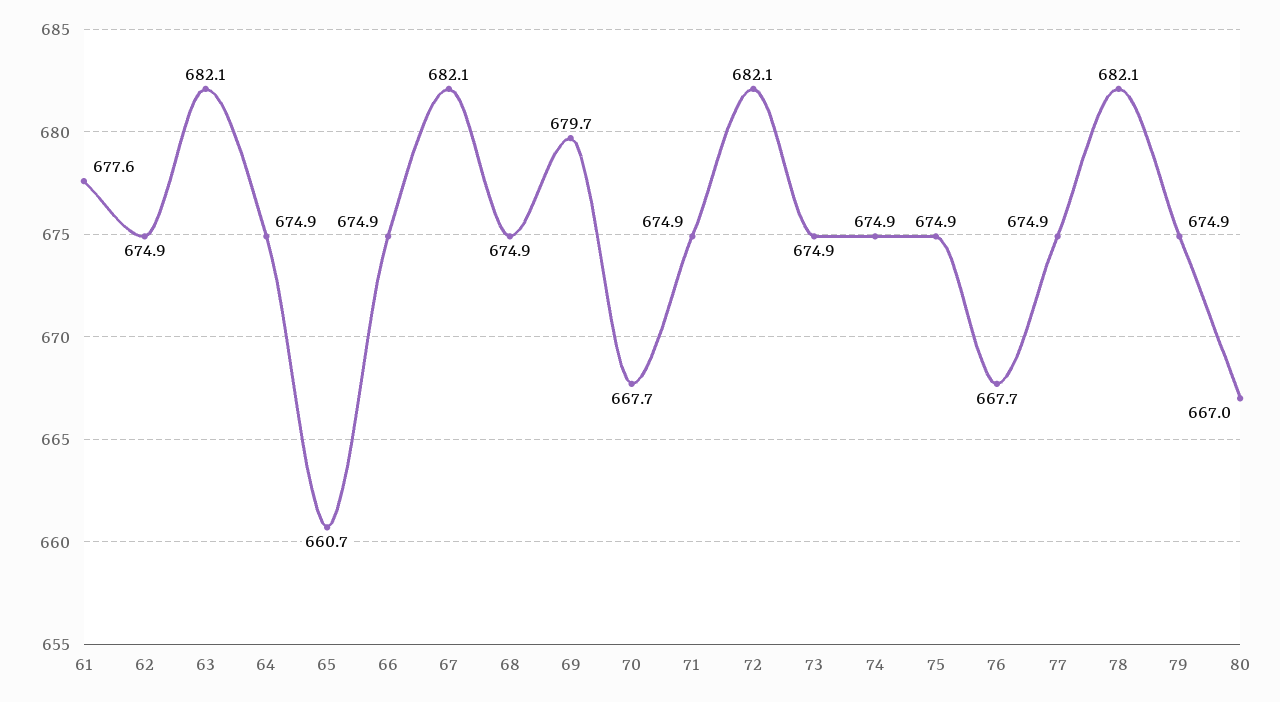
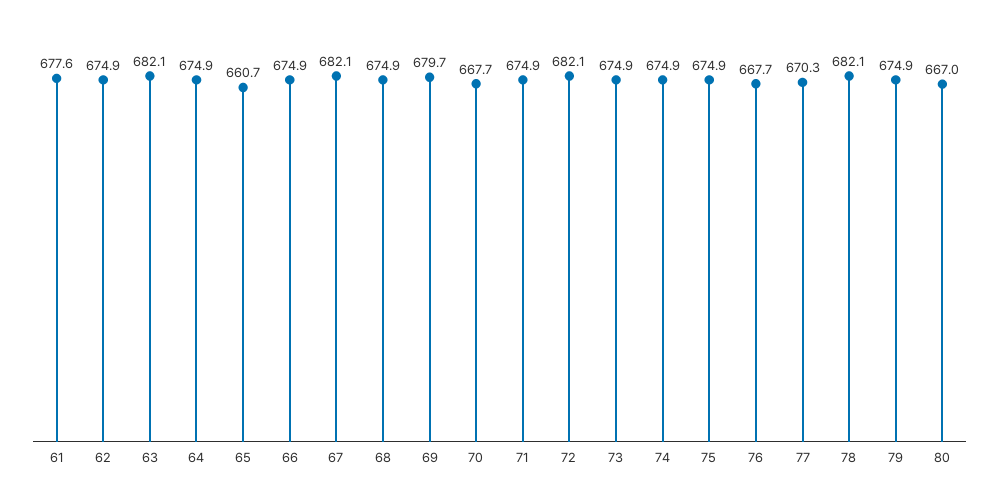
77: 674.9 -> 670.3

